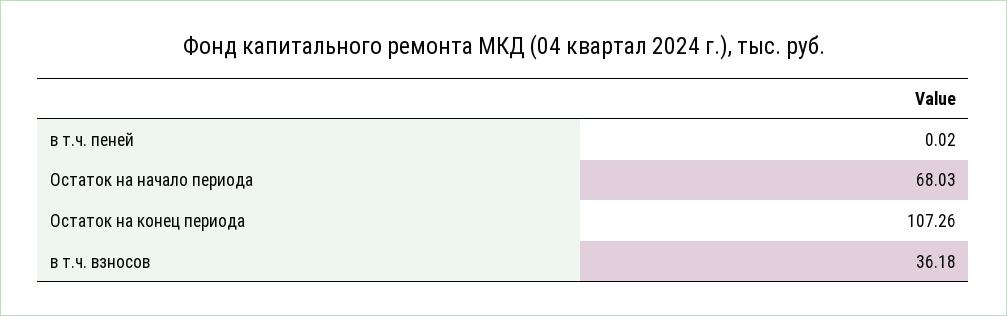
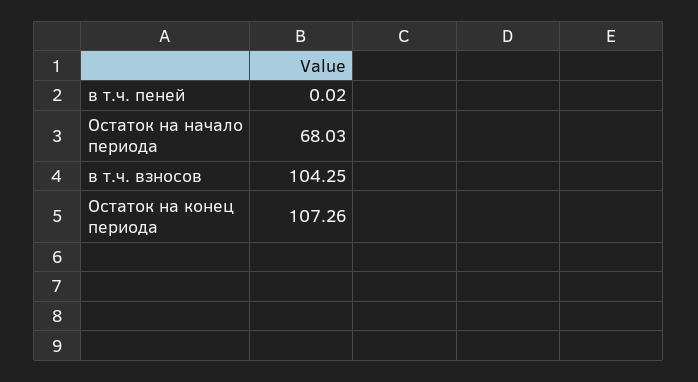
в т.ч. взносов: 36.18 -> 104.25

